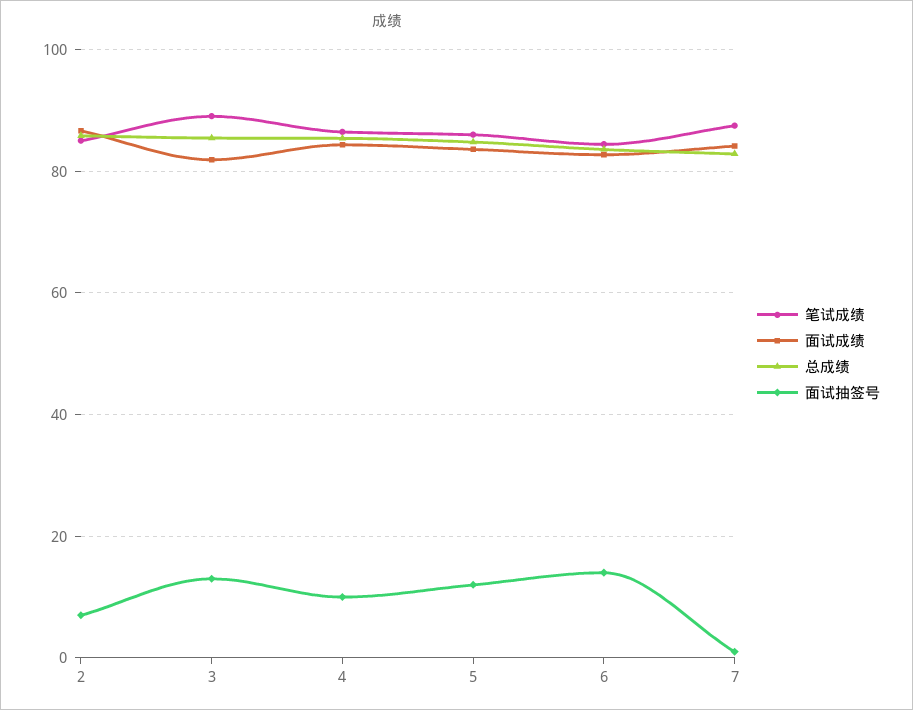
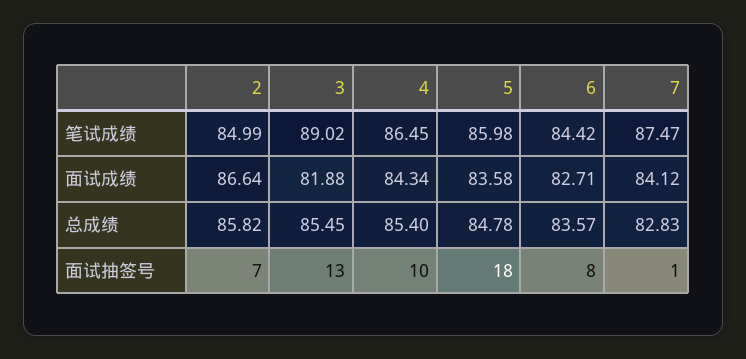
面试抽签号, 5: 12 -> 18
面试抽签号, 6: 14 -> 8

